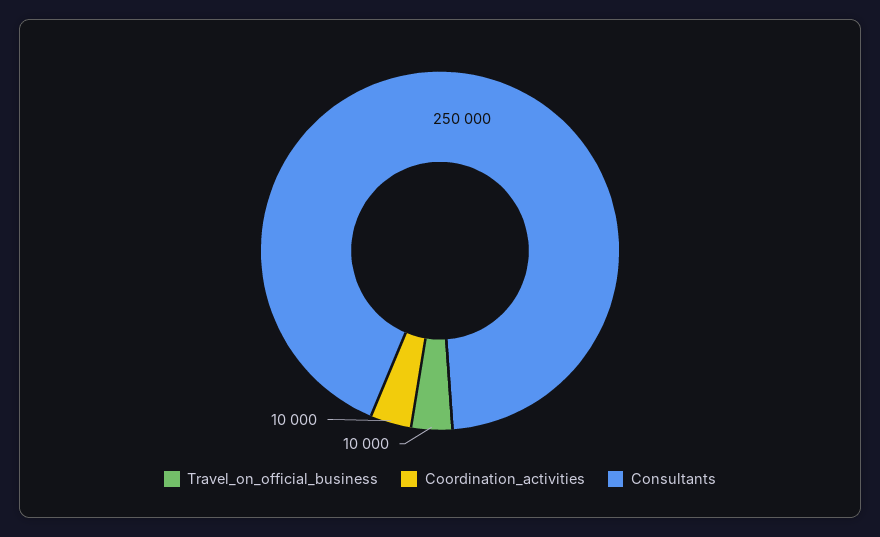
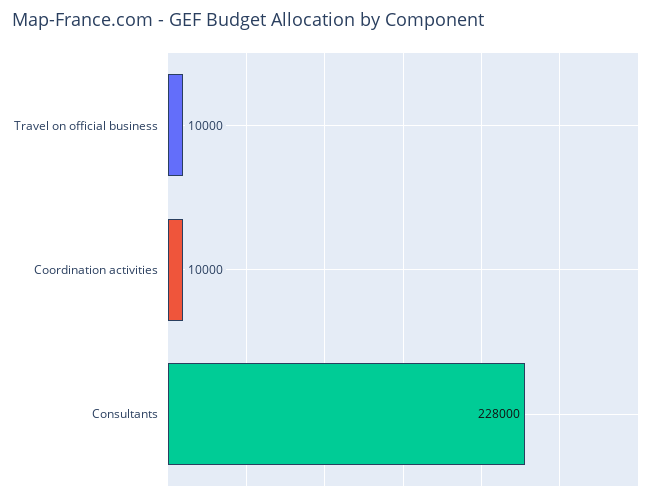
Consultants: 250000 -> 228000

